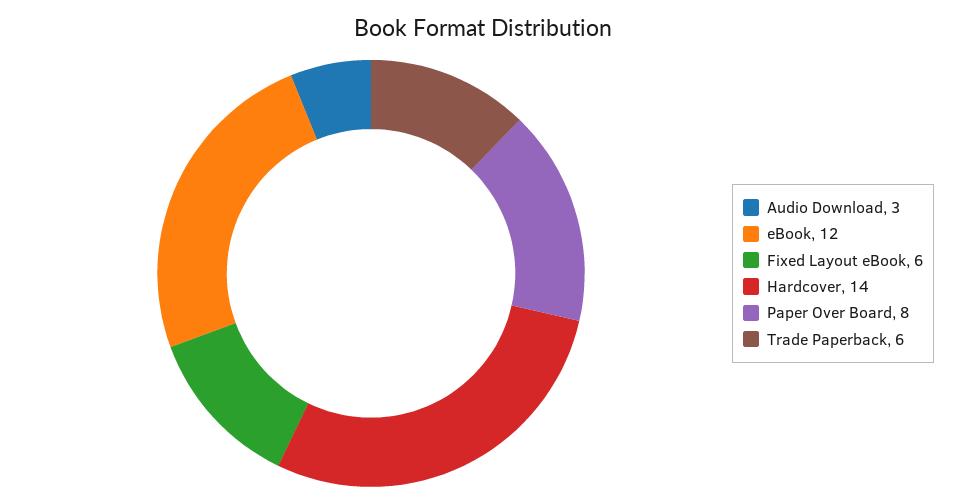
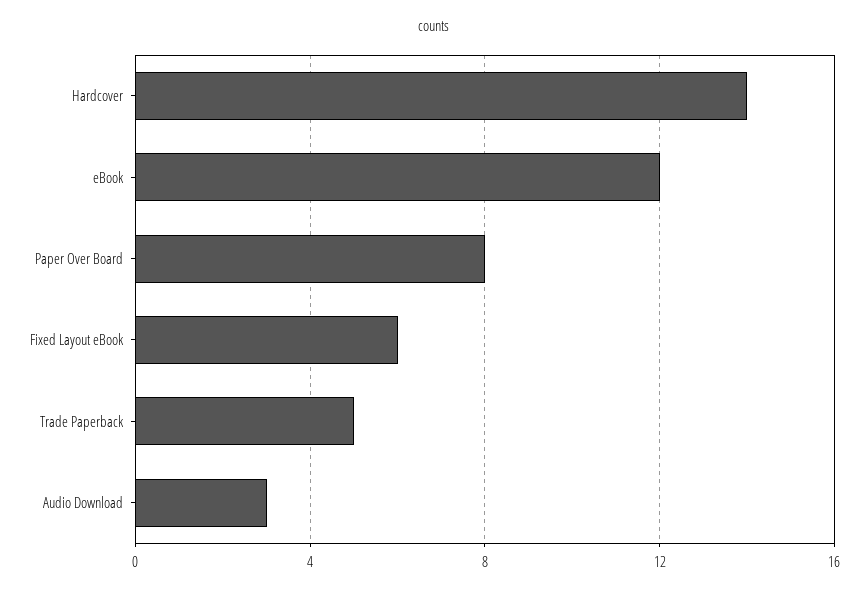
Trade Paperback: 6 -> 5

